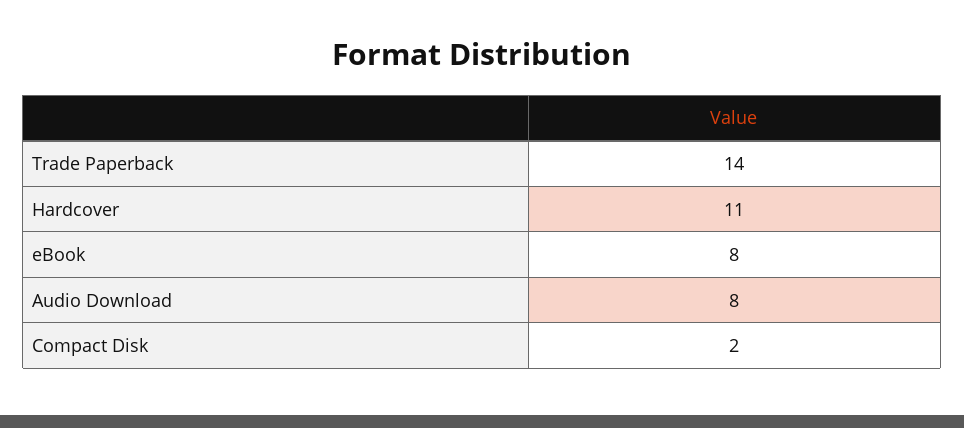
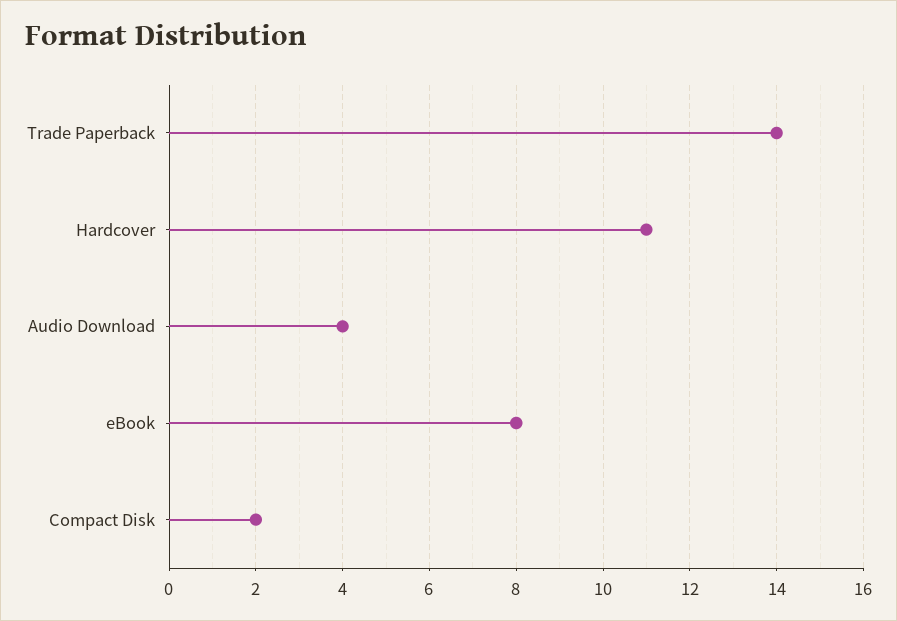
Audio Download: 8 -> 4

